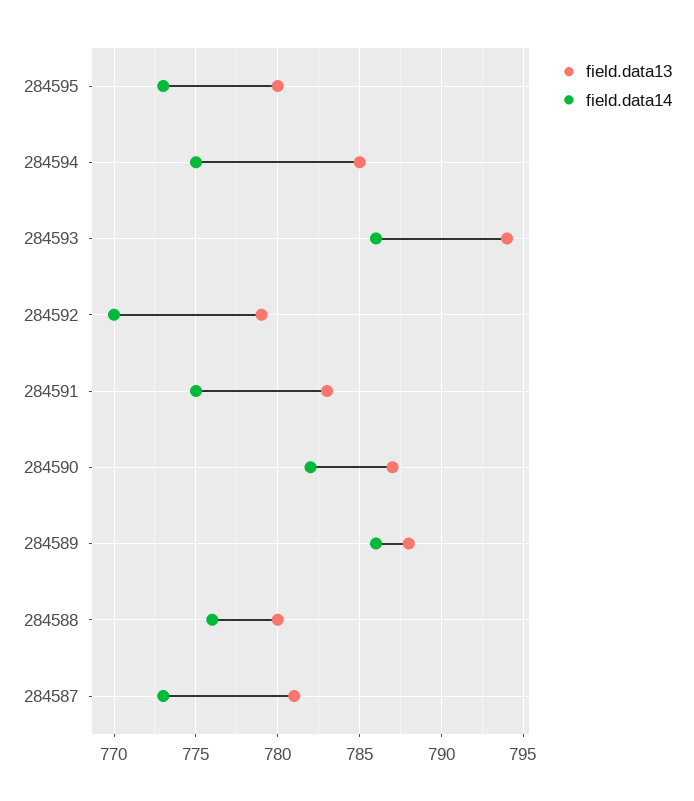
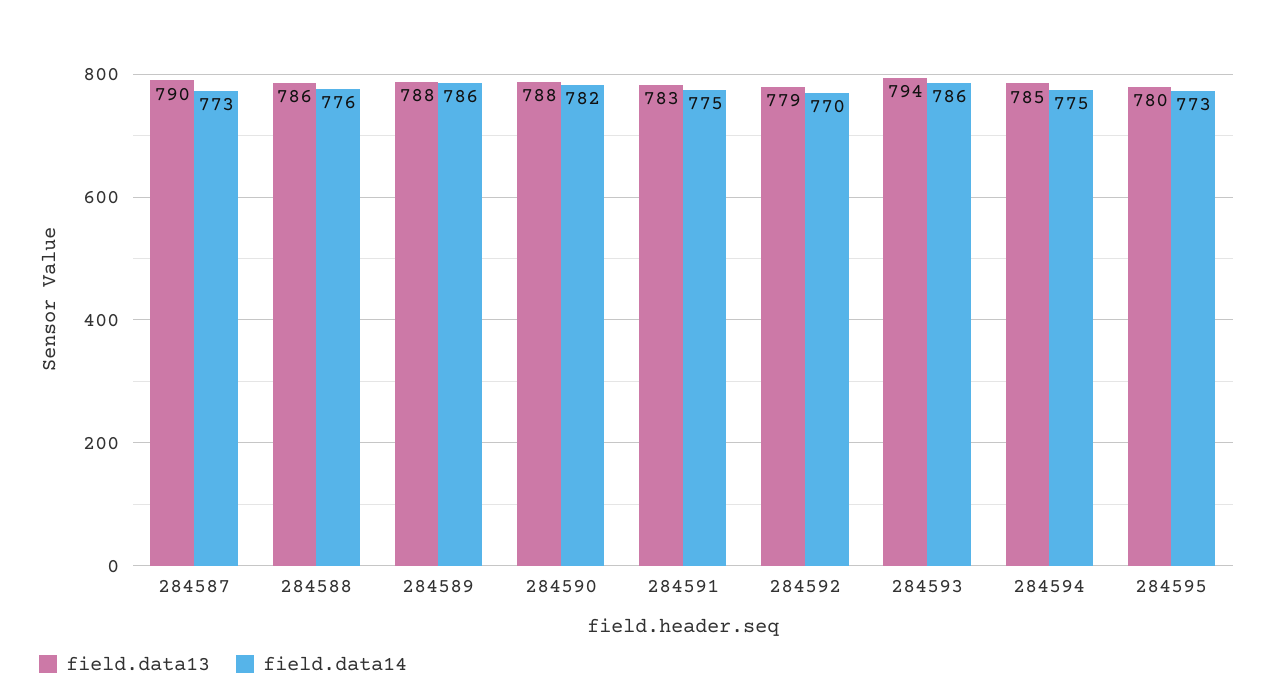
field.data13, 284590: 787 -> 788
field.data13, 284588: 780 -> 786
field.data13, 284587: 781 -> 790

